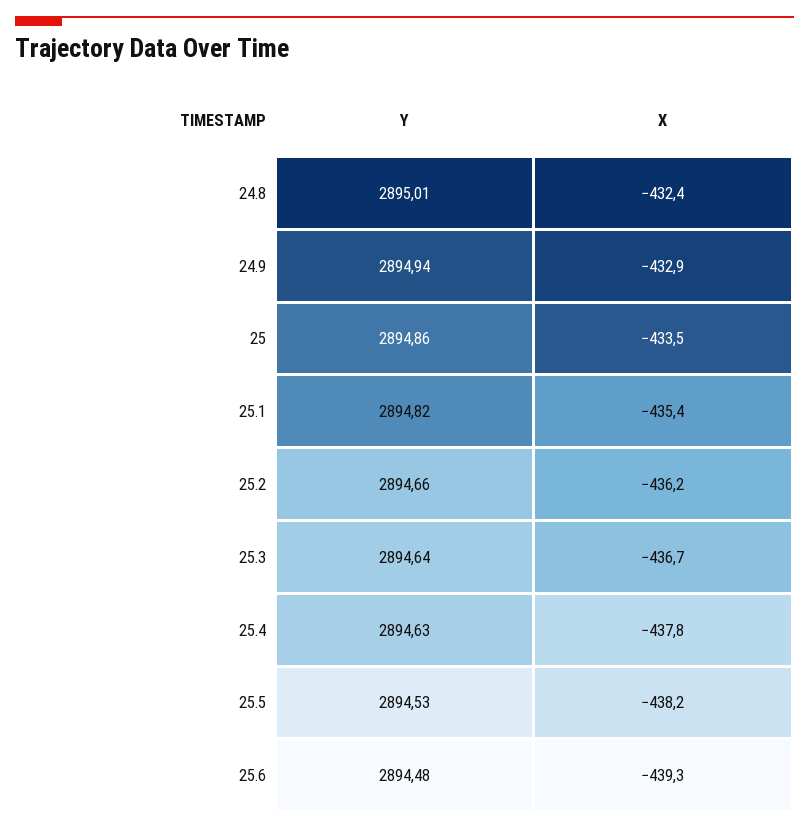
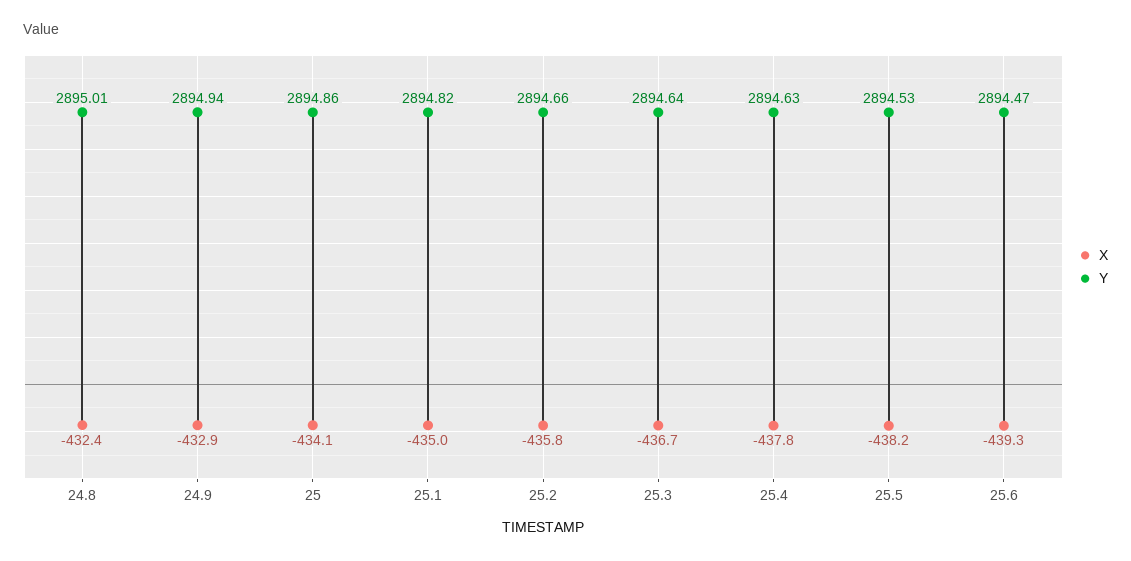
X, 25: -433.5 -> -434.1
X, 25.1: -435.4 -> -435
X, 25.2: -436.2 -> -435.8
Y, 25.6: 2894.48 -> 2894.47

